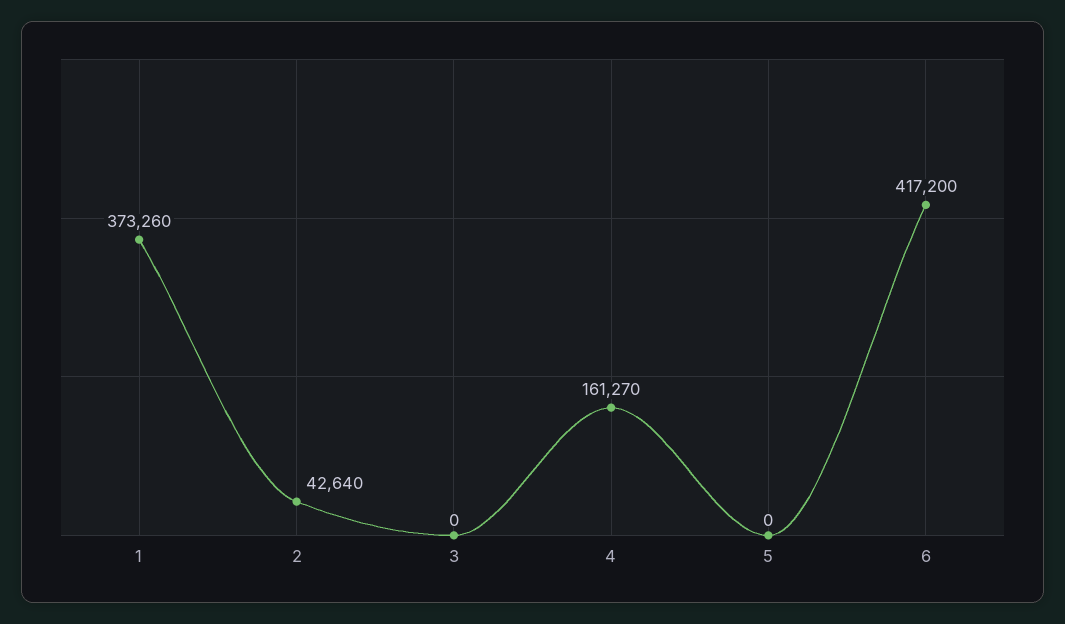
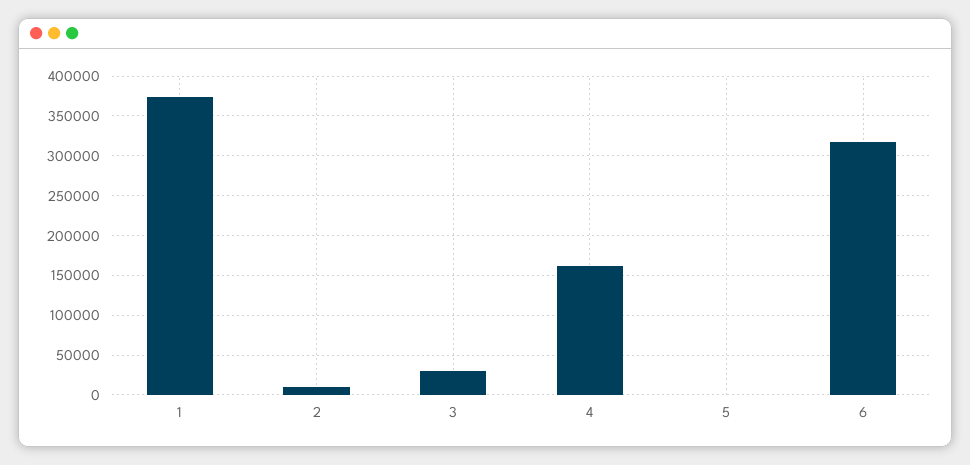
2: 42640 -> 10000
3: 0 -> 30000
6: 417200 -> 320000

